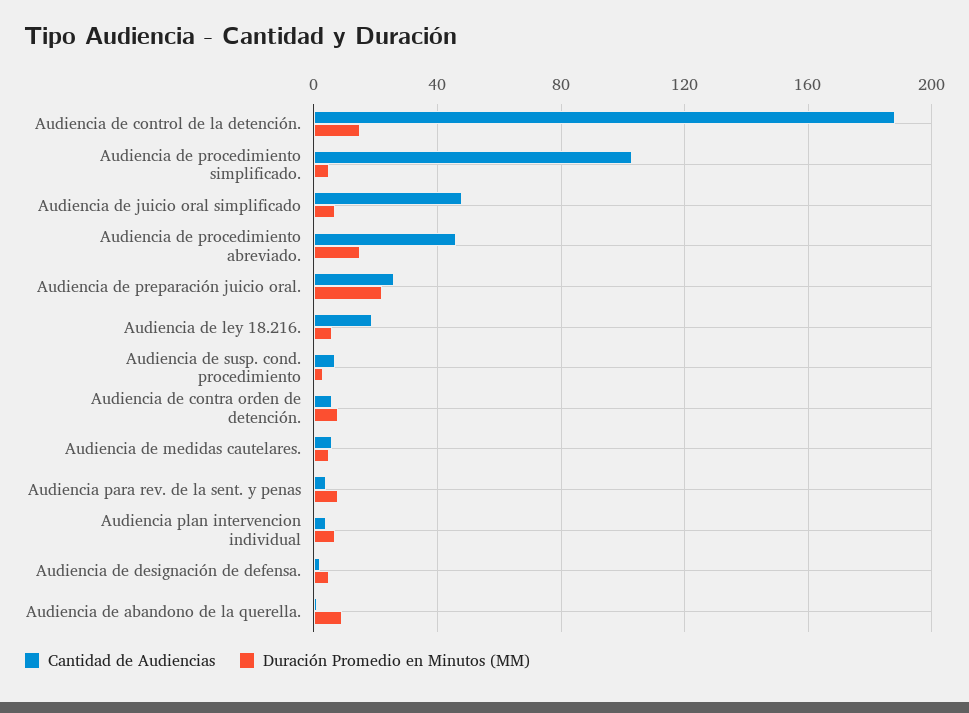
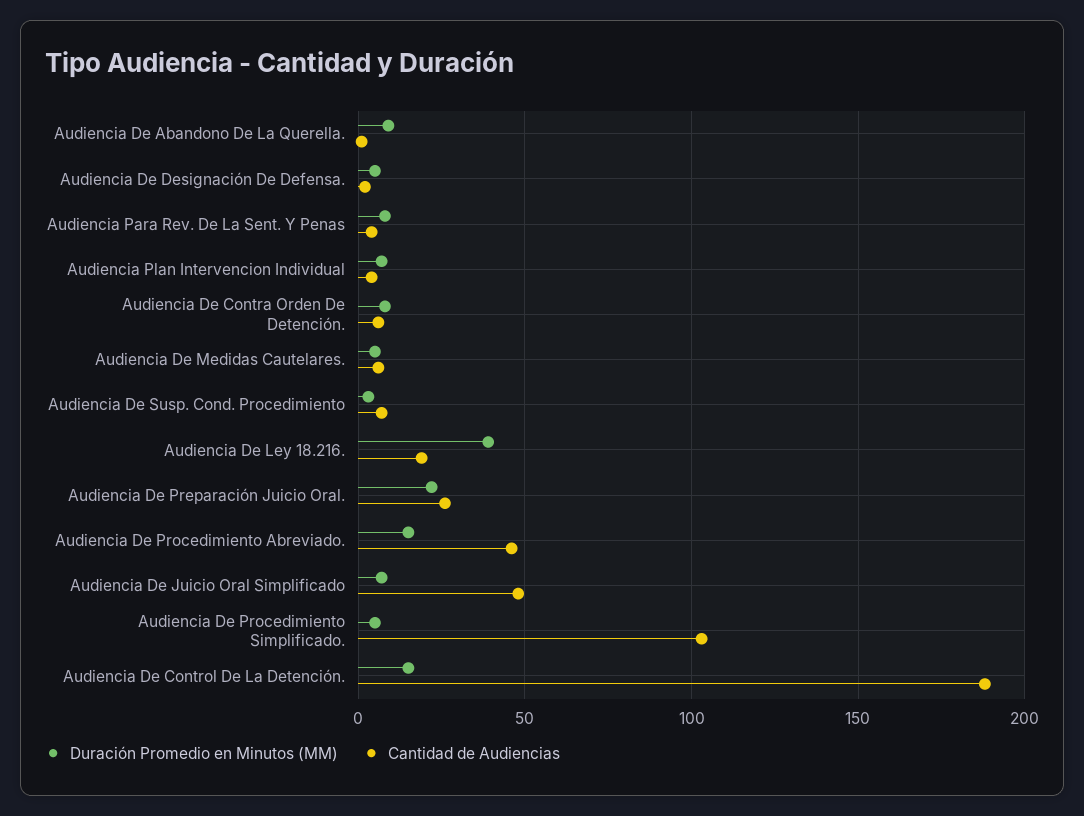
Duración Promedio en Minutos (MM), Audiencia de ley 18.216.: 5 -> 40

